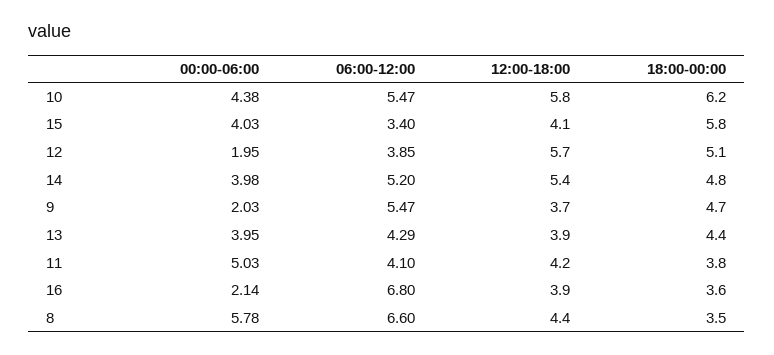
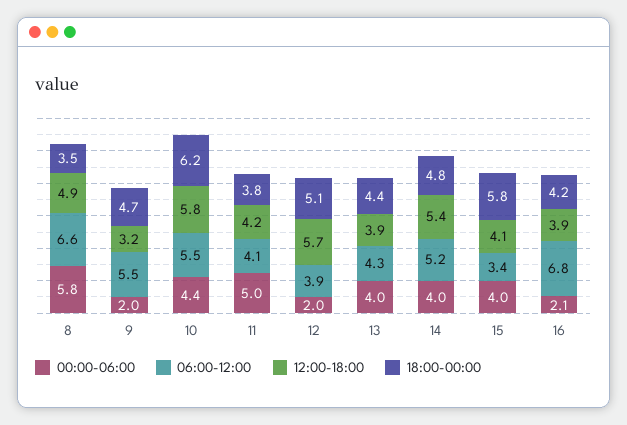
12:00-18:00, 9: 3.7 -> 3.2
18:00-00:00, 16: 3.6 -> 4.2
12:00-18:00, 8: 4.4 -> 4.9

